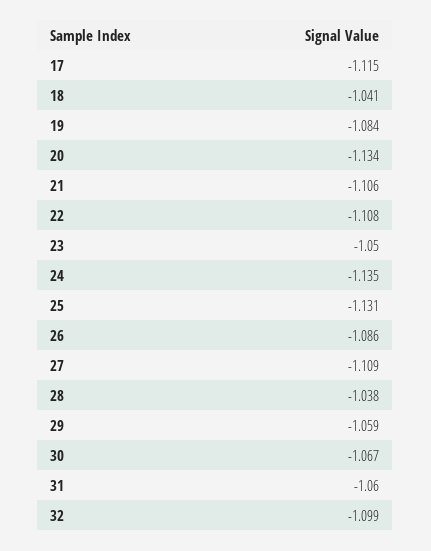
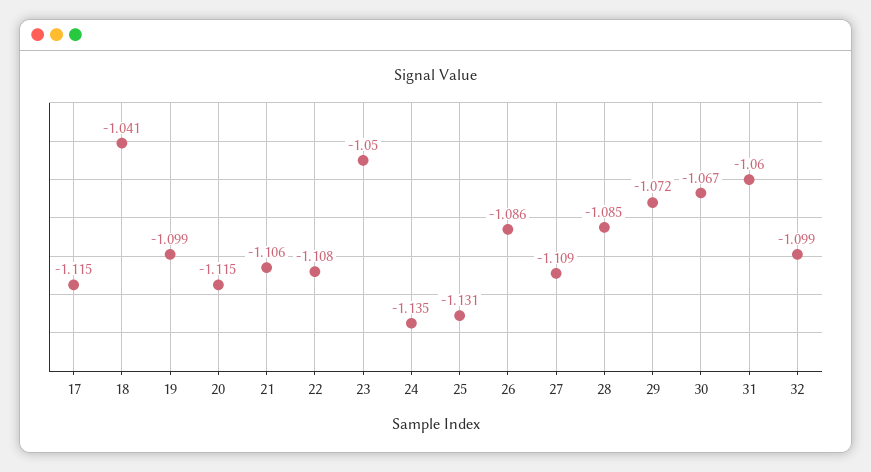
19: -1.084 -> -1.099
20: -1.134 -> -1.115
28: -1.038 -> -1.085
29: -1.059 -> -1.072

